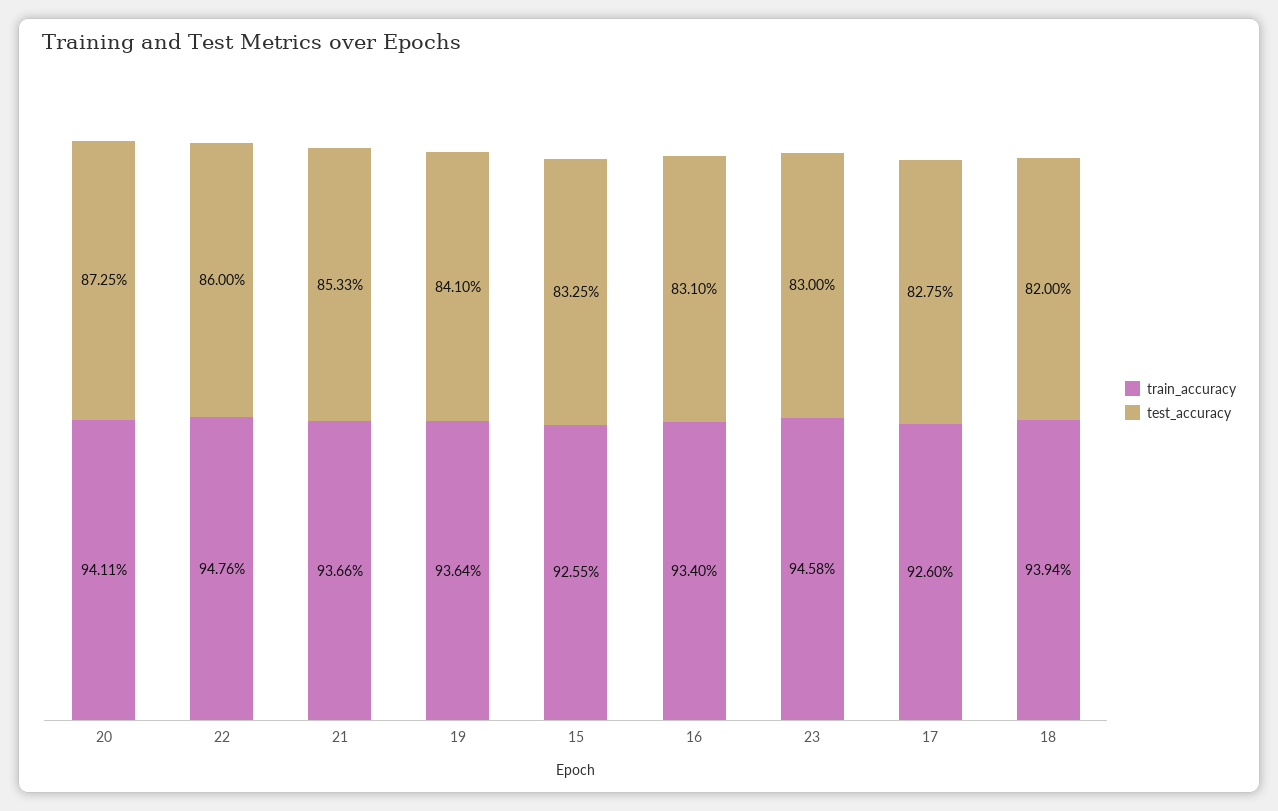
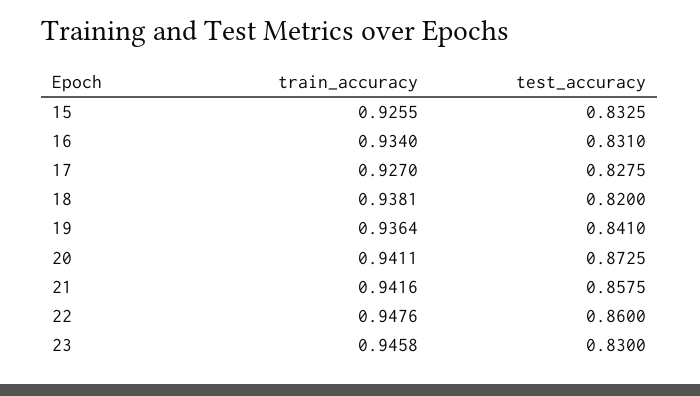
train_accuracy, 21: 0.9366 -> 0.9416
test_accuracy, 21: 0.8533 -> 0.8575
train_accuracy, 17: 0.926 -> 0.927
train_accuracy, 18: 0.9394 -> 0.9381

